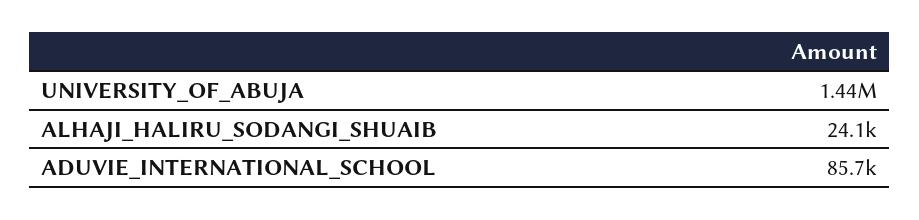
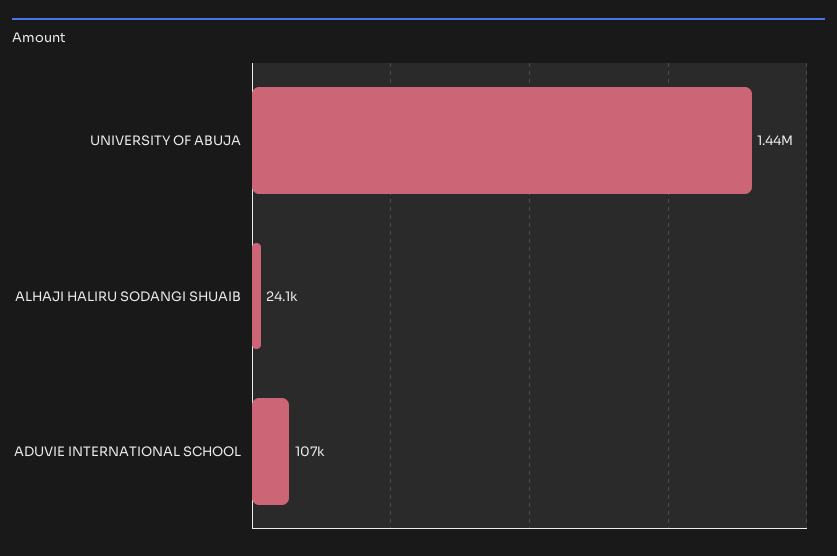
ADUVIE_INTERNATIONAL_SCHOOL: 85700 -> 107000

